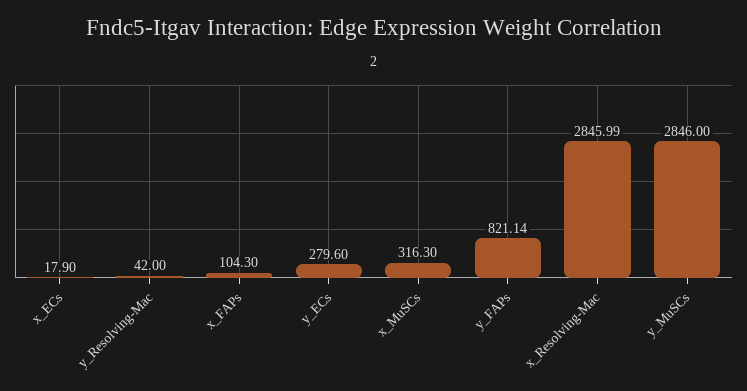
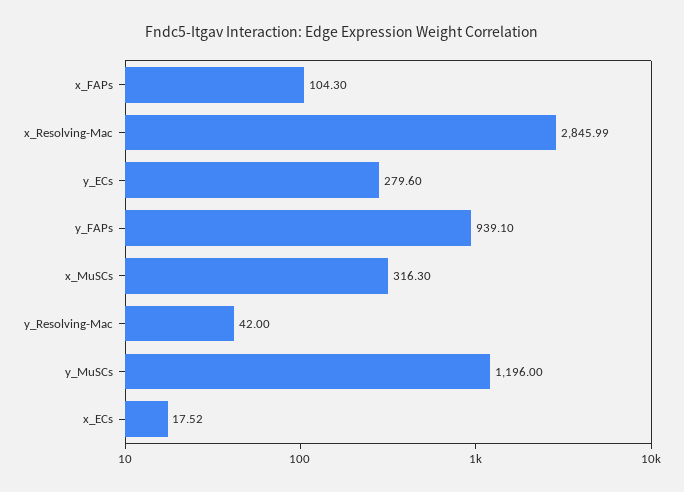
x_ECs: 17.9 -> 17.52
y_FAPs: 821.14 -> 939.1
y_MuSCs: 2846 -> 1196

